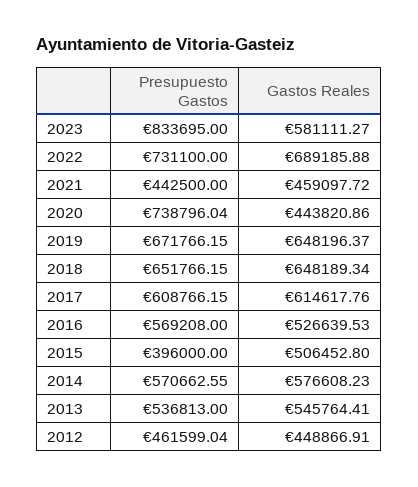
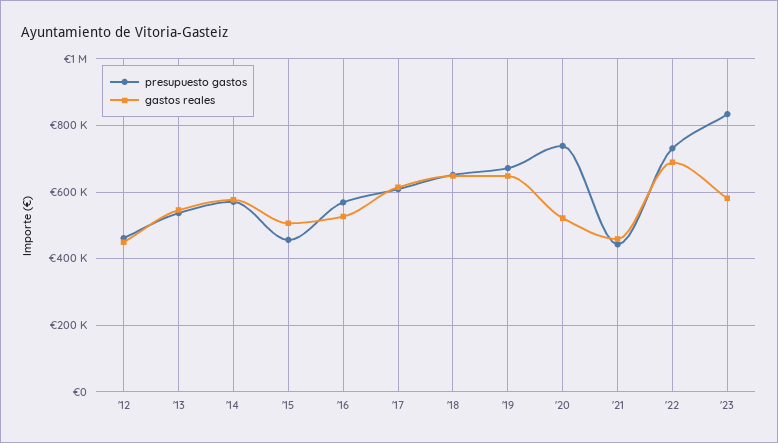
Gastos Reales, 2020: 443820.86 -> 520000
Presupuesto Gastos, 2015: 396000 -> 460000

